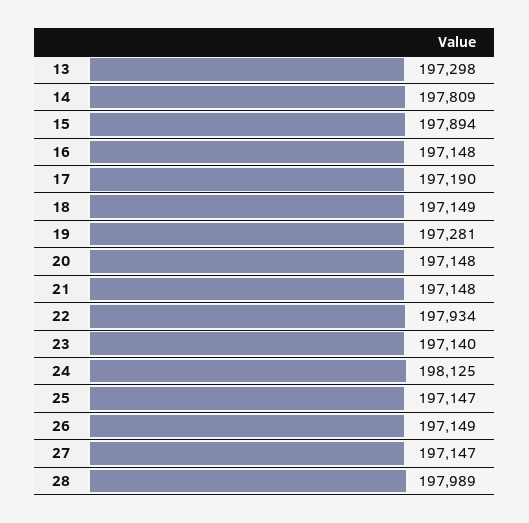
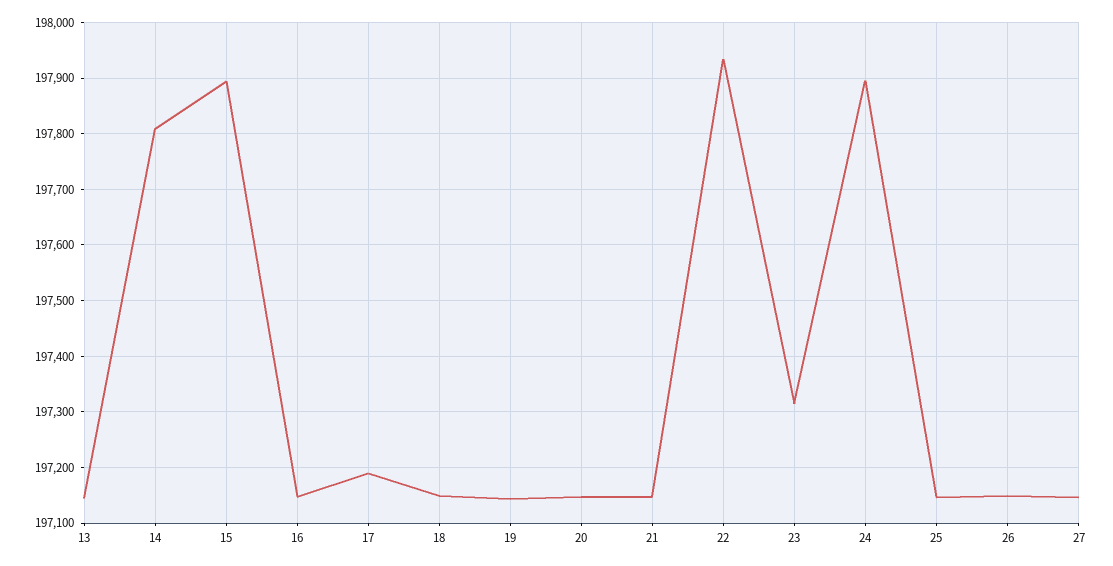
13: 197298 -> 197140
19: 197281 -> 197140
23: 197140 -> 197320
24: 198125 -> 197900
28: 197989 -> none

